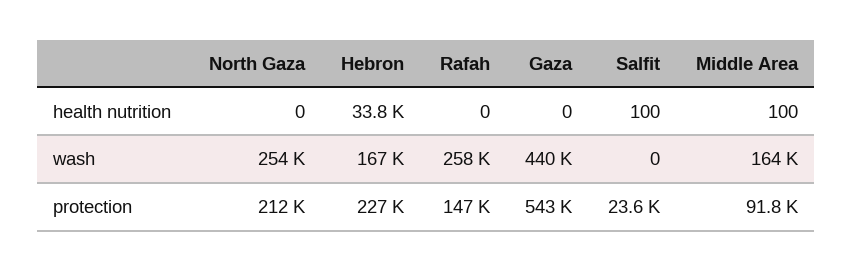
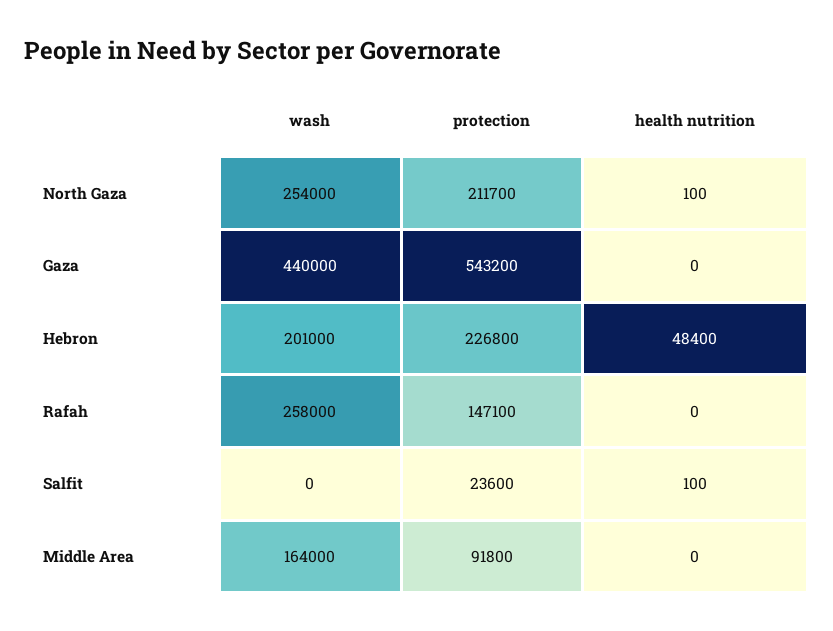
North Gaza, health nutrition: 0 -> 100
Hebron, health nutrition: 33800 -> 48400
Middle Area, health nutrition: 100 -> 0
Hebron, wash: 167000 -> 201000

